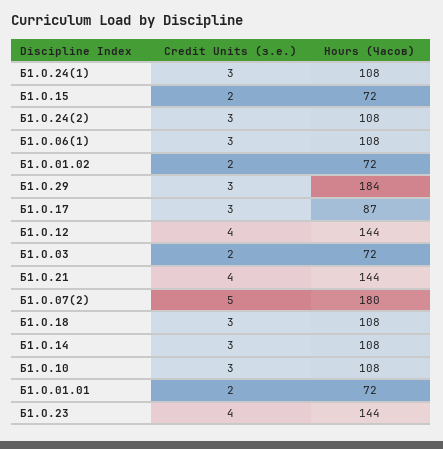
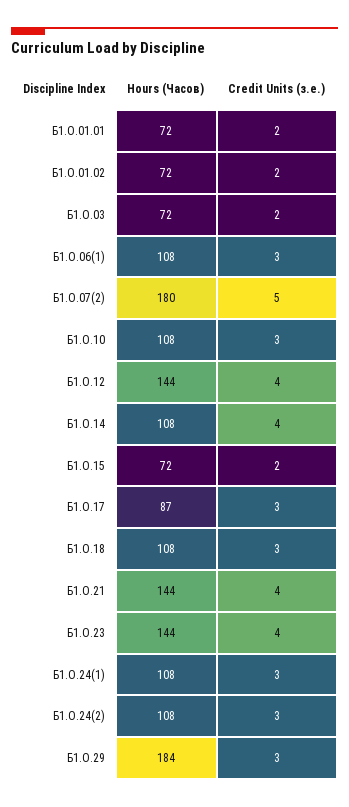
Credit Units (з.е.), Б1.О.14: 3 -> 4

